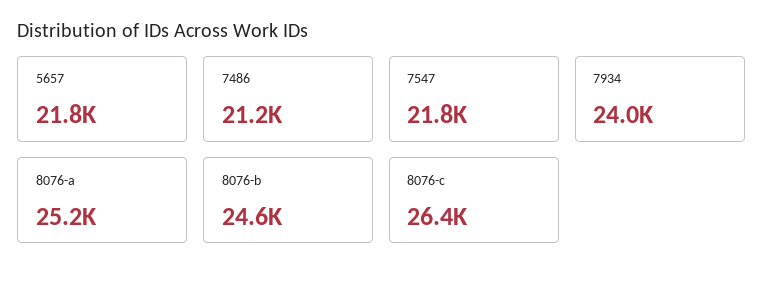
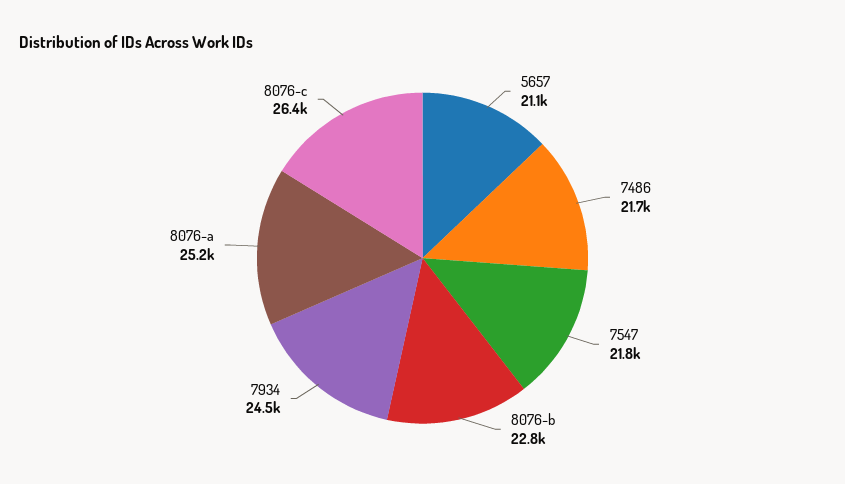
5657: 21800 -> 21100
7486: 21200 -> 21700
7934: 24000 -> 24500
8076-b: 24600 -> 22800

